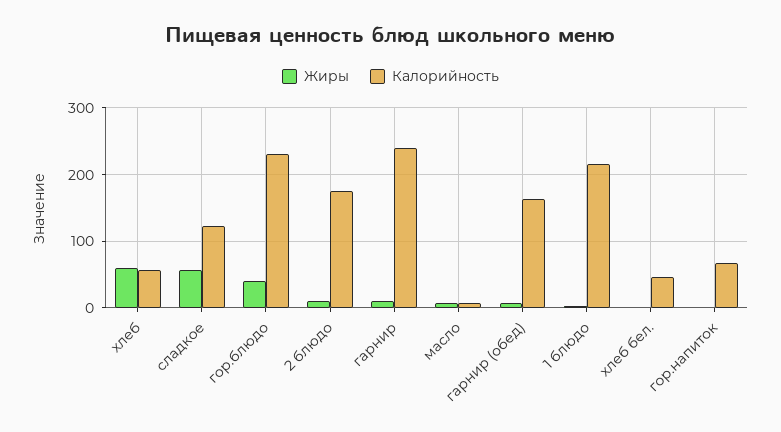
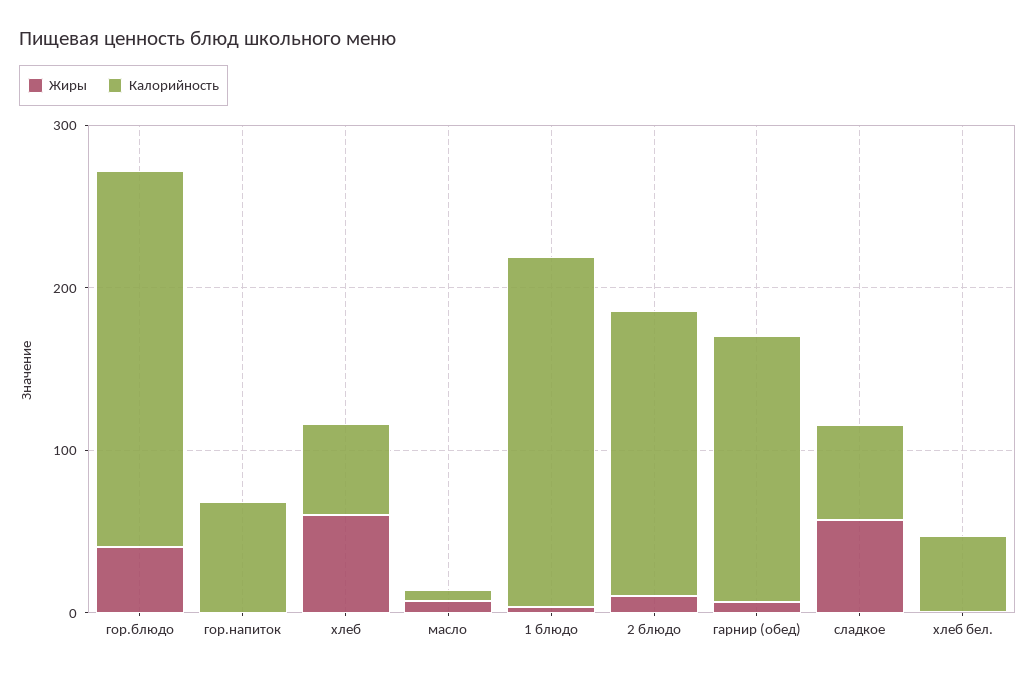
Калорийность, сладкое: 120 -> 60
Жиры, гарнир: 10 -> none
Калорийность, гарнир: 240 -> none

